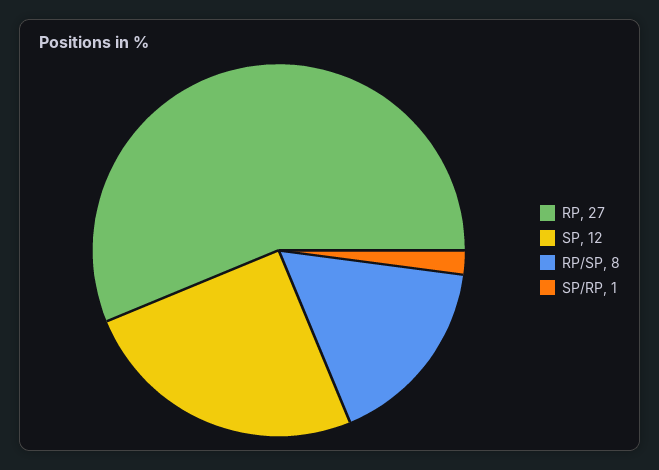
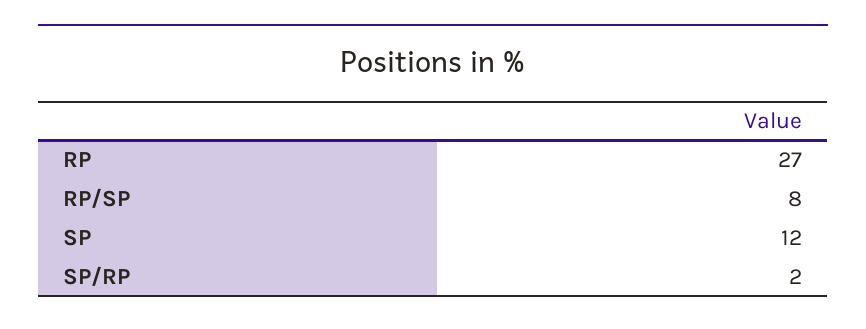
SP/RP: 1 -> 2

